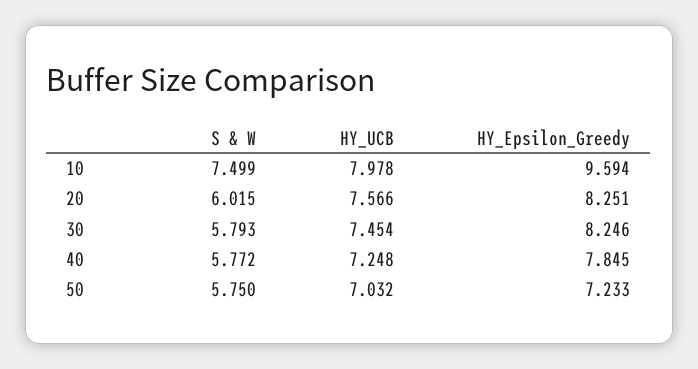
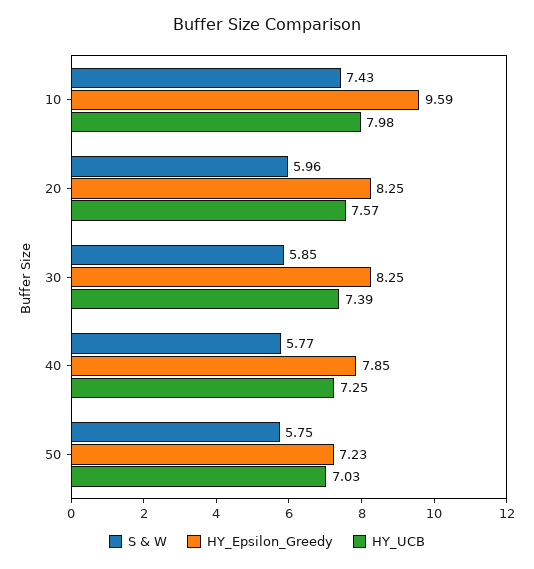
S & W, 10: 7.499 -> 7.43
S & W, 20: 6.015 -> 5.96
S & W, 30: 5.793 -> 5.85
HY_UCB, 30: 7.454 -> 7.39

